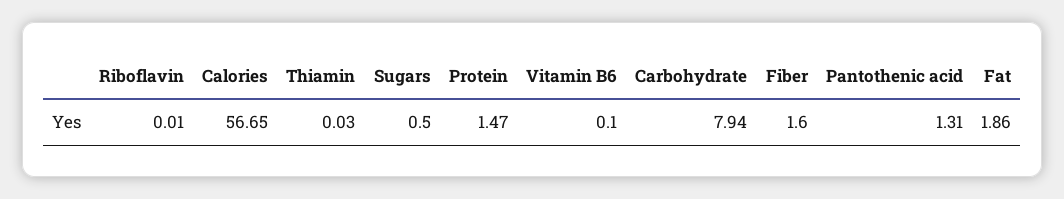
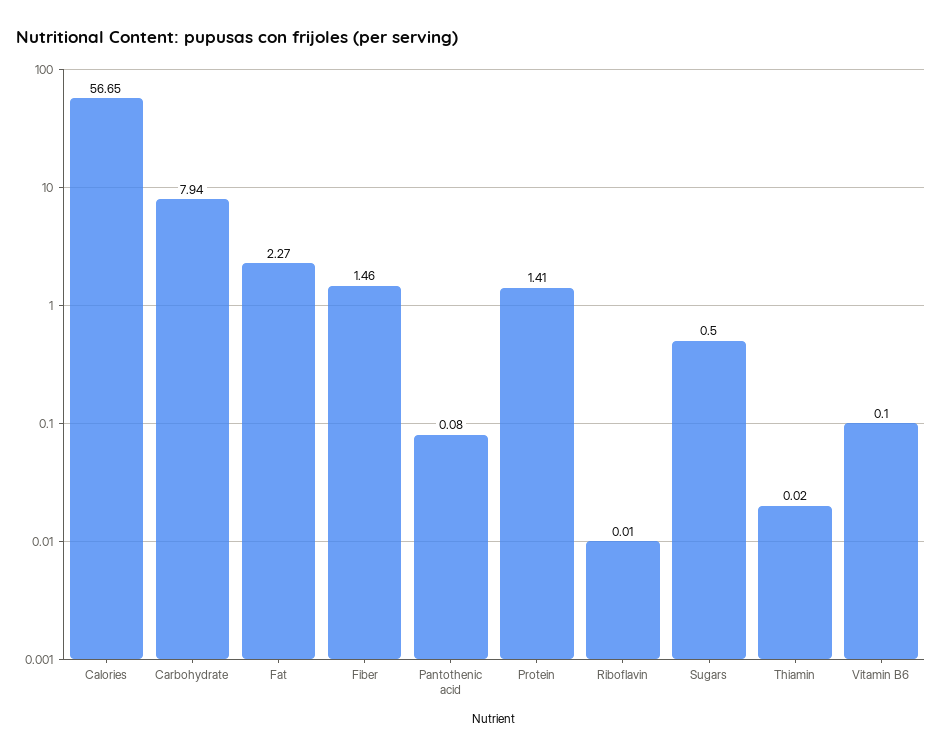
Thiamin: 0.03 -> 0.02
Protein: 1.47 -> 1.41
Fiber: 1.6 -> 1.46
Pantothenic acid: 1.31 -> 0.08
Fat: 1.86 -> 2.27

